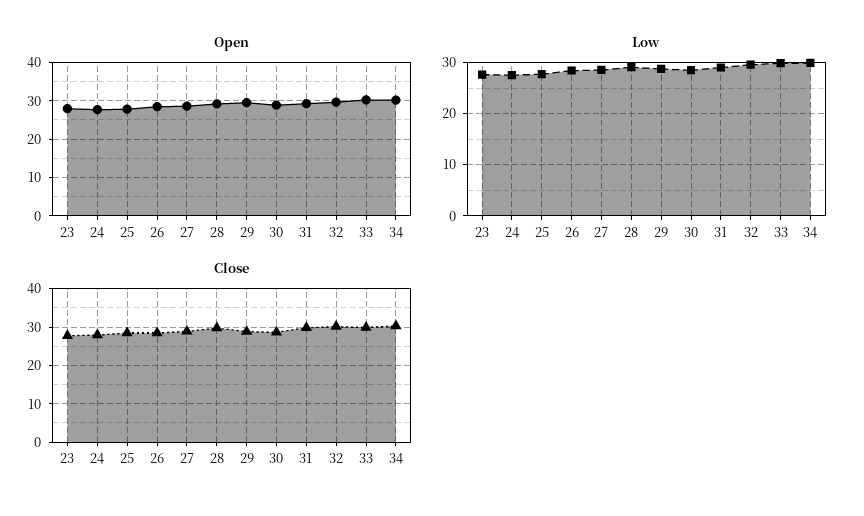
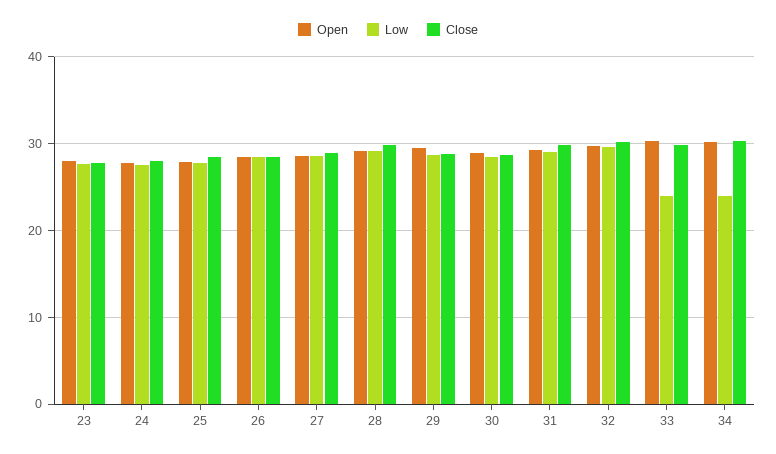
Low, 33: 30 -> 24
Low, 34: 30 -> 24

